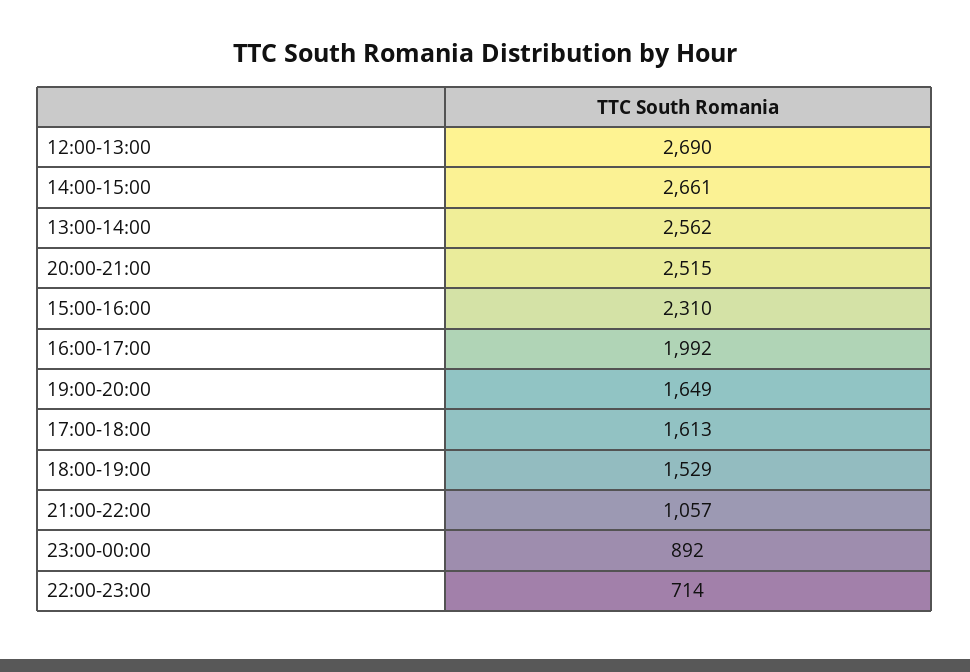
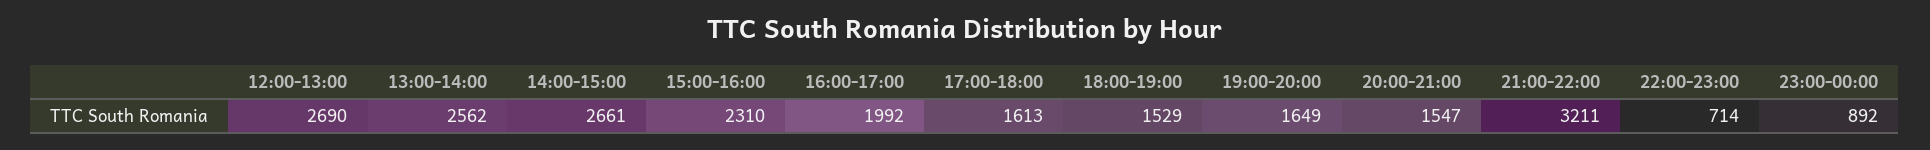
20:00-21:00: 2515 -> 1547
21:00-22:00: 1057 -> 3211

